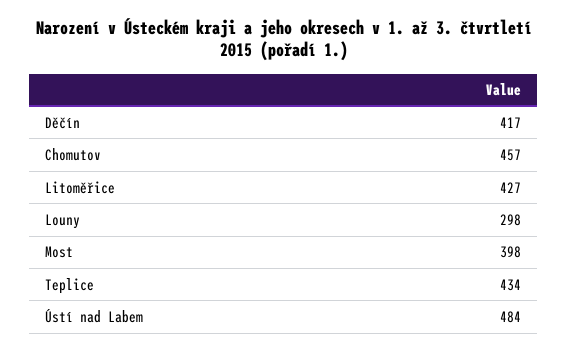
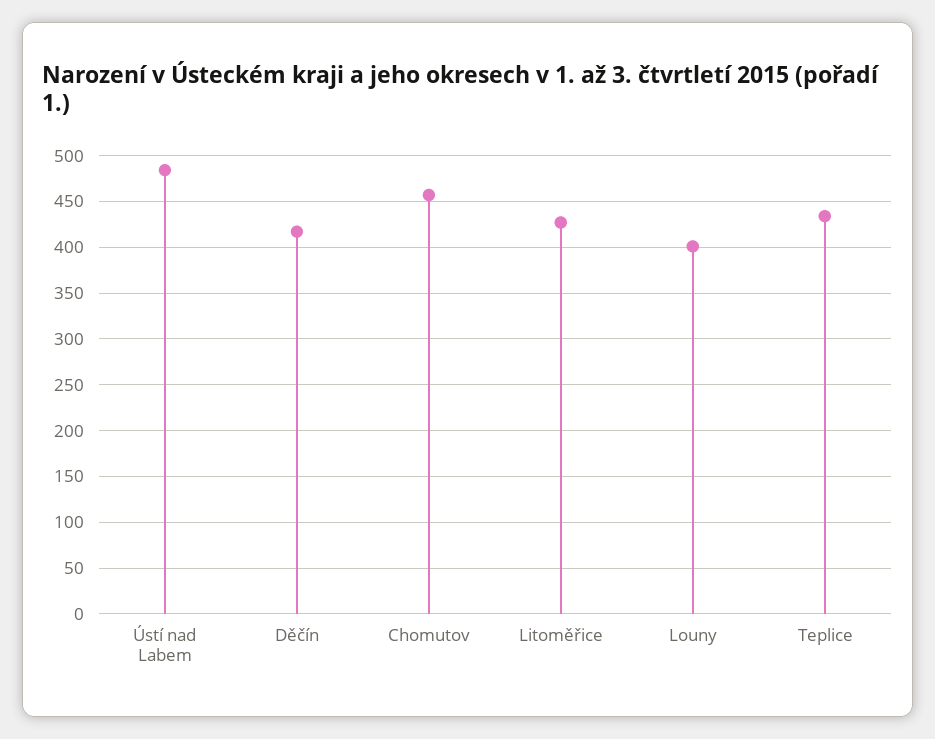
Louny: 298 -> 400
Most: 398 -> none

